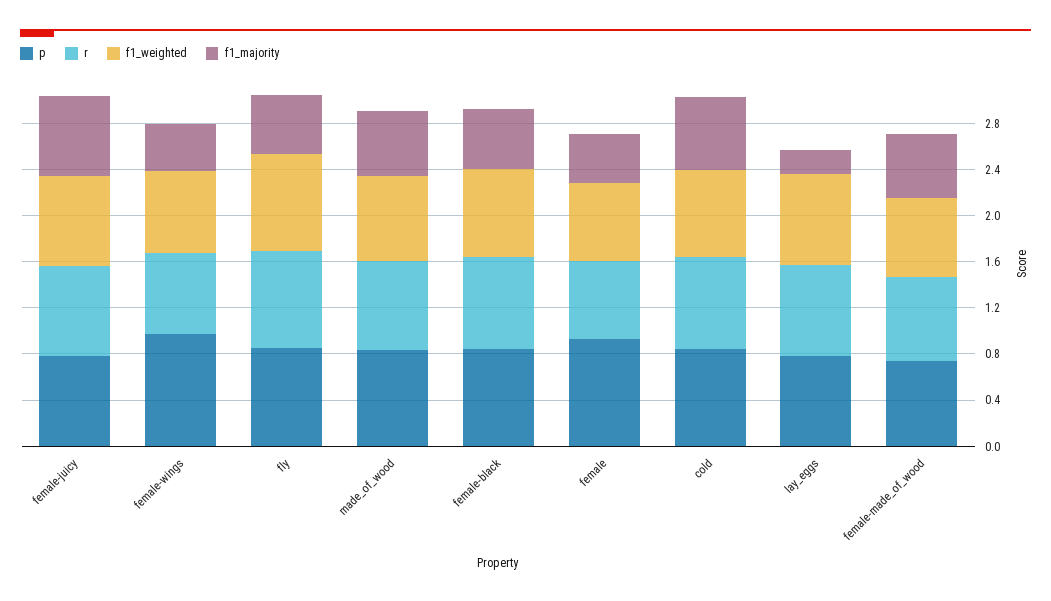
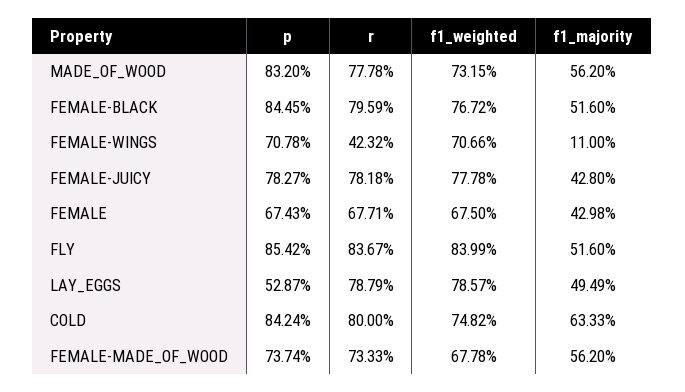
f1_majority, female-juicy: 0.7 -> 0.428
p, female-wings: 1 -> 0.7078
r, female-wings: 0.7 -> 0.4232
f1_majority, female-wings: 0.4 -> 0.11
p, female: 0.9 -> 0.6743
p, lay_eggs: 0.8 -> 0.5287
f1_majority, lay_eggs: 0.2 -> 0.4949

